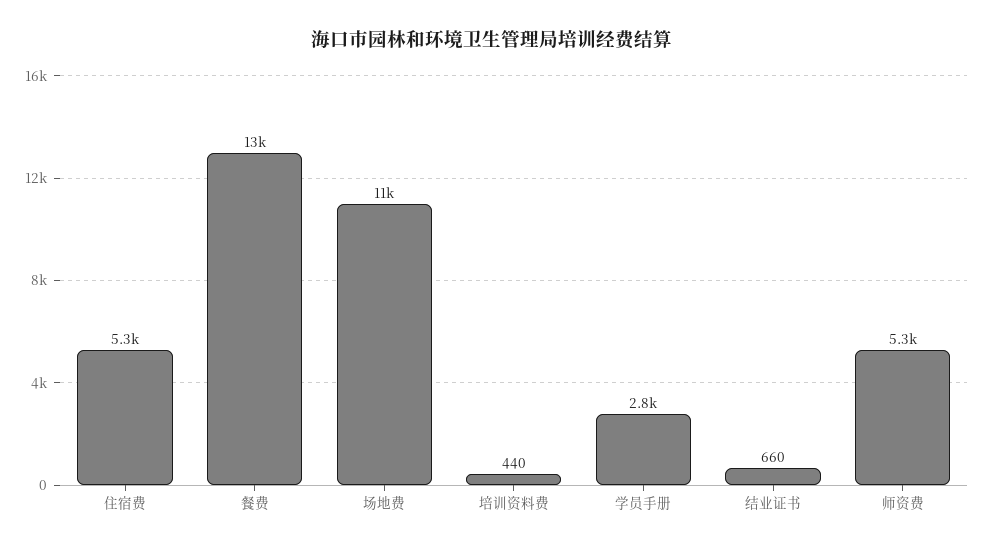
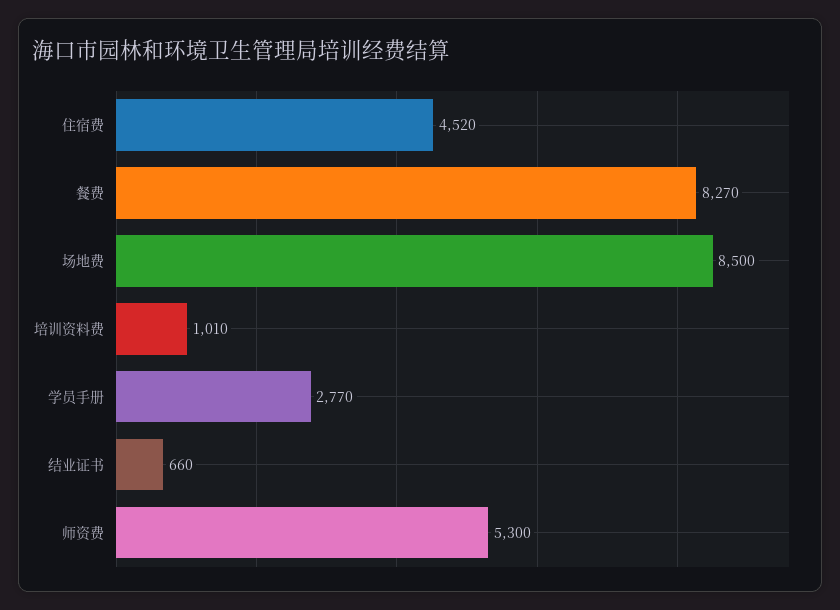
住宿费: 5300 -> 4520
餐费: 13000 -> 8270
场地费: 11000 -> 8500
培训资料费: 440 -> 1010

